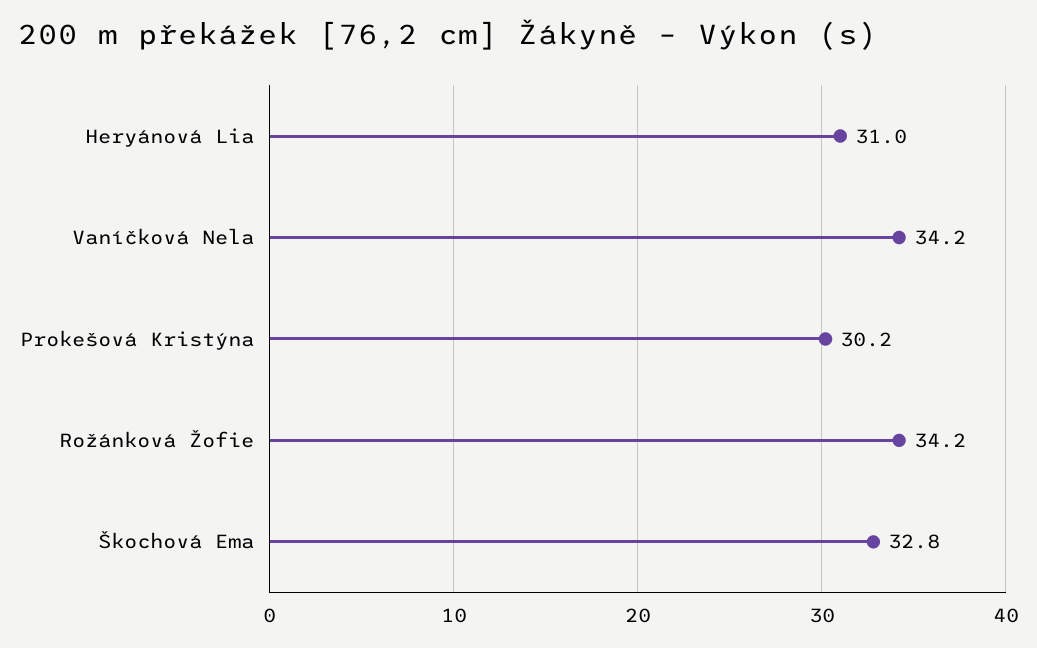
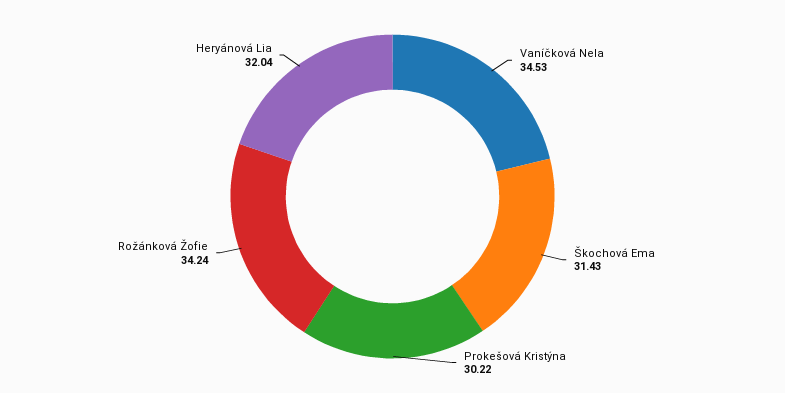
Heryánová Lia: 31 -> 32.04
Vaníčková Nela: 34.2 -> 34.53
Škochová Ema: 32.8 -> 31.43

